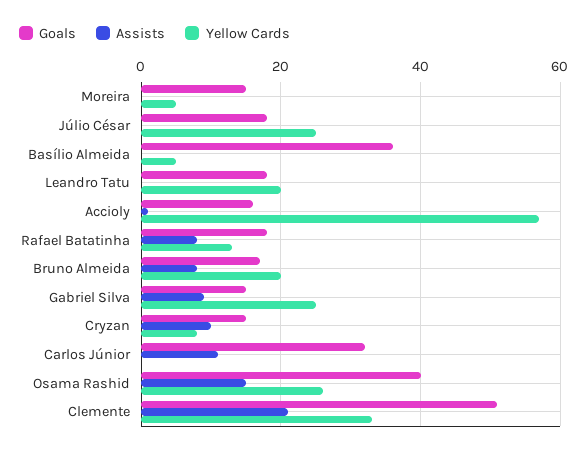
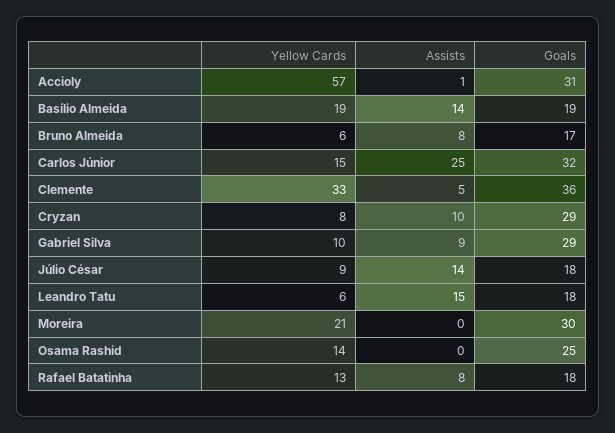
Goals, Moreira: 15 -> 30
Yellow Cards, Moreira: 5 -> 21
Assists, Júlio César: 0 -> 14
Yellow Cards, Júlio César: 25 -> 9
Goals, Basílio Almeida: 35 -> 19
Assists, Basílio Almeida: 0 -> 14
Yellow Cards, Basílio Almeida: 5 -> 19
Assists, Leandro Tatu: 0 -> 15
Yellow Cards, Leandro Tatu: 20 -> 6
Goals, Accioly: 15 -> 31
Yellow Cards, Bruno Almeida: 20 -> 6
Goals, Gabriel Silva: 15 -> 29
Yellow Cards, Gabriel Silva: 25 -> 10
Goals, Cryzan: 15 -> 29
Assists, Carlos Júnior: 10 -> 25
Yellow Cards, Carlos Júnior: 0 -> 15
Goals, Osama Rashid: 40 -> 25
Assists, Osama Rashid: 15 -> 0
Yellow Cards, Osama Rashid: 25 -> 14
Goals, Clemente: 50 -> 36
Assists, Clemente: 20 -> 5

